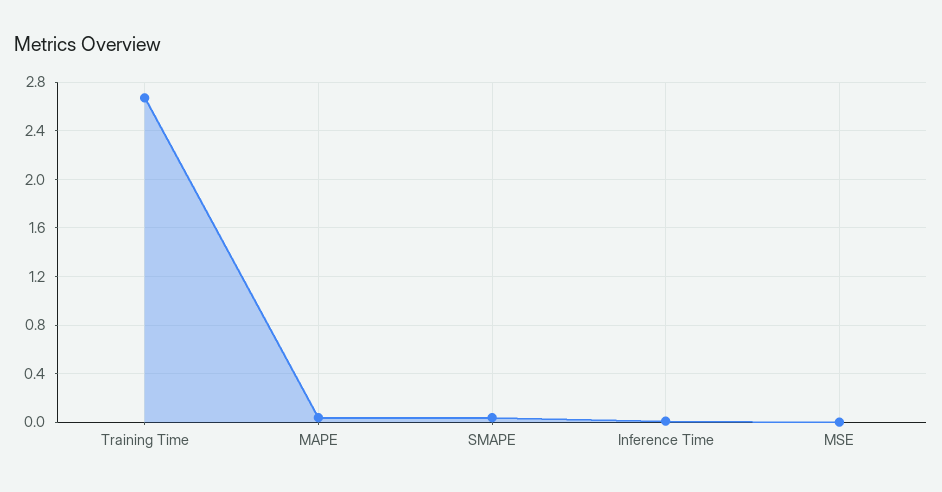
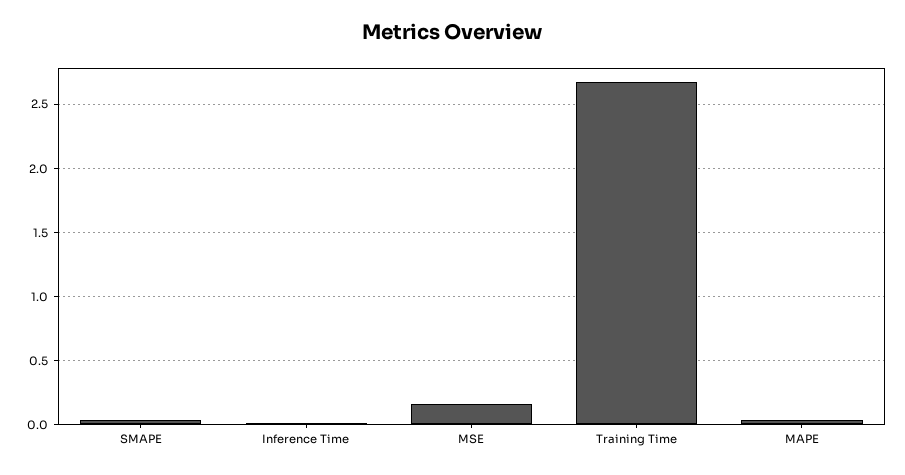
MSE: 0 -> 0.15

